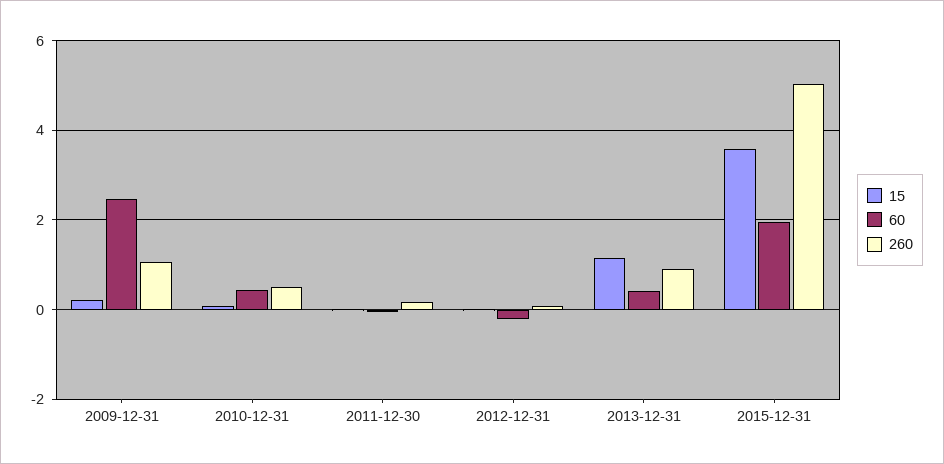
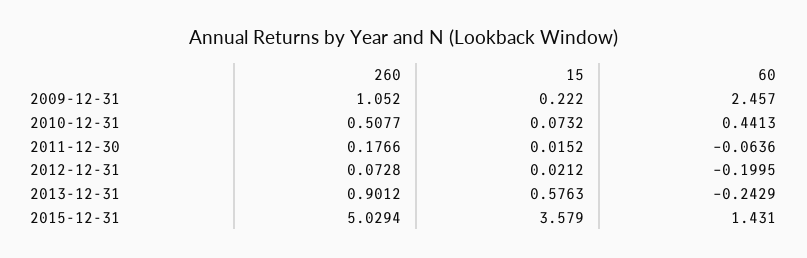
15, 2013-12-31: 1.2 -> 0.5763
60, 2013-12-31: 0.4 -> -0.2429
60, 2015-12-31: 2 -> 1.431

